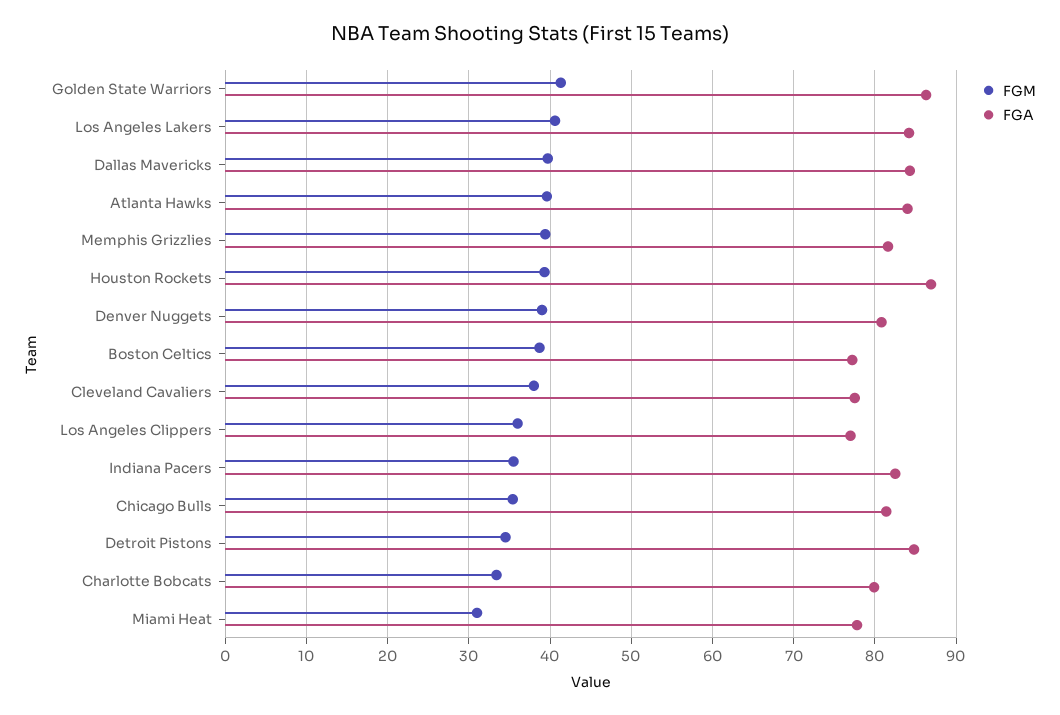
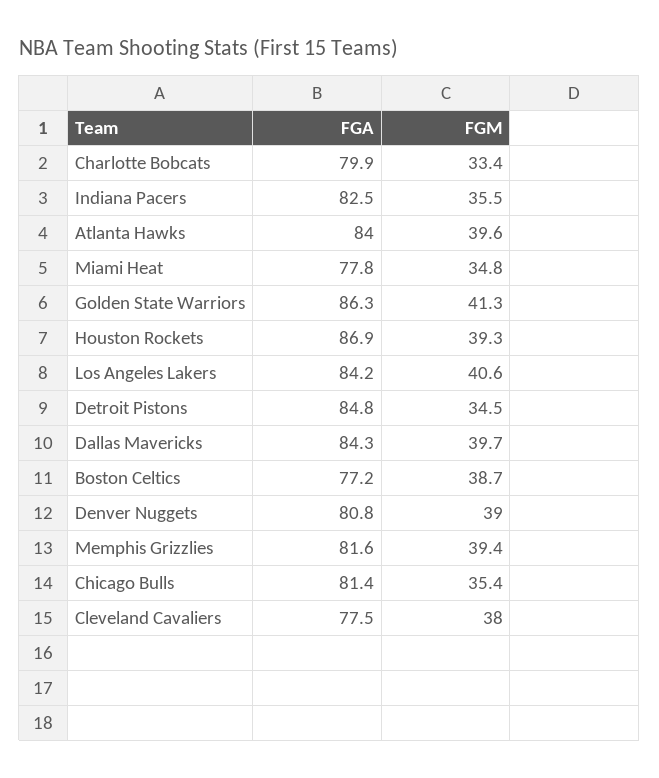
FGM, Los Angeles Clippers: 36 -> none
FGA, Los Angeles Clippers: 77 -> none
FGM, Miami Heat: 31 -> 34.8

